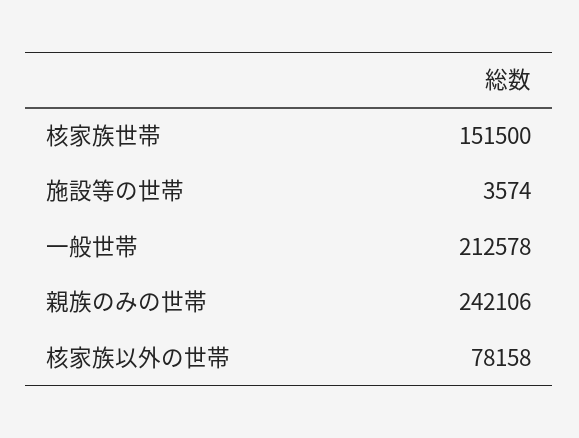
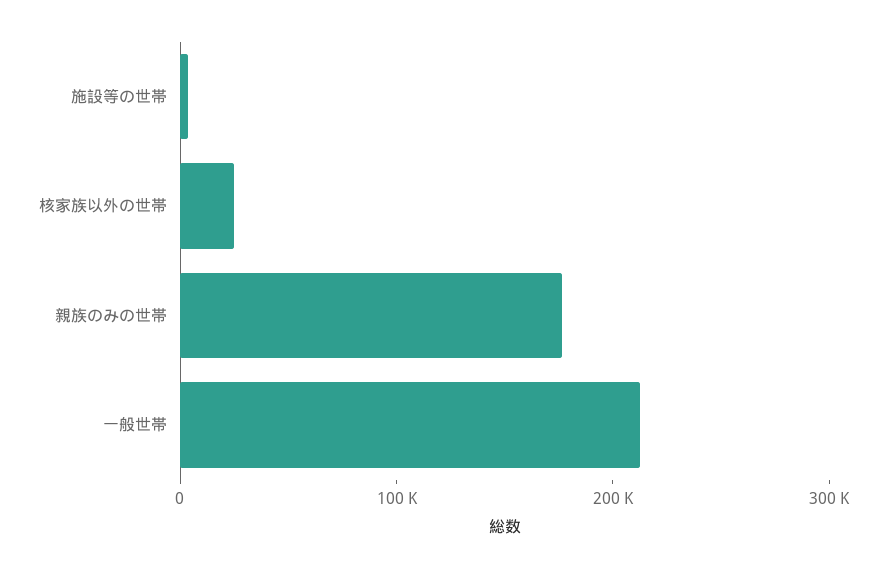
核家族世帯: 151500 -> none
親族のみの世帯: 242106 -> 180000
核家族以外の世帯: 78158 -> 20000

